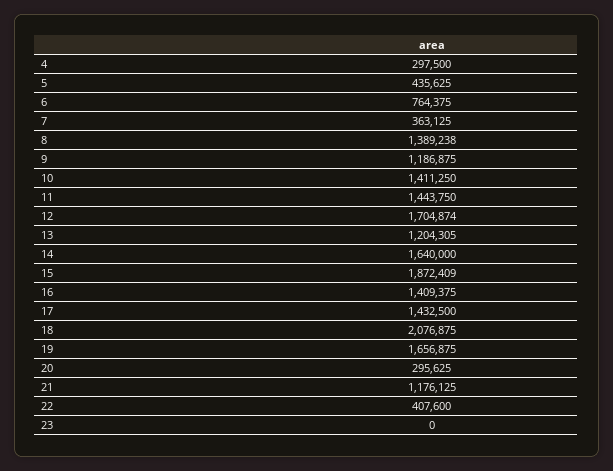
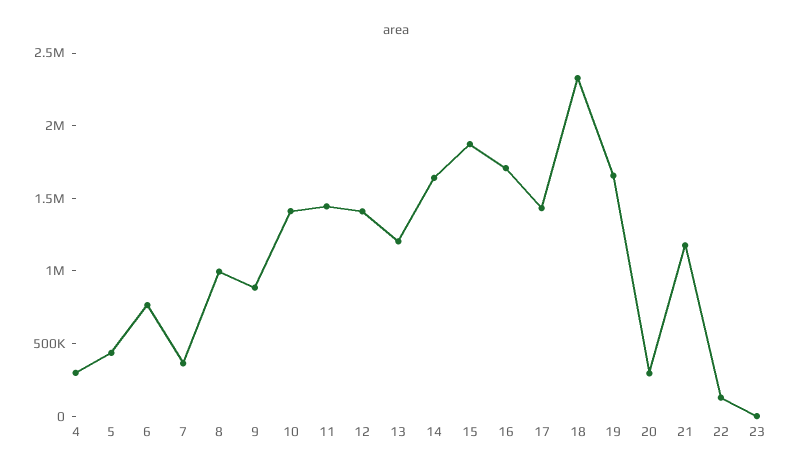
8: 1389238 -> 1000000
9: 1186875 -> 900000
12: 1704874 -> 1400000
16: 1409375 -> 1700000
18: 2076875 -> 2300000
22: 407600 -> 100000

